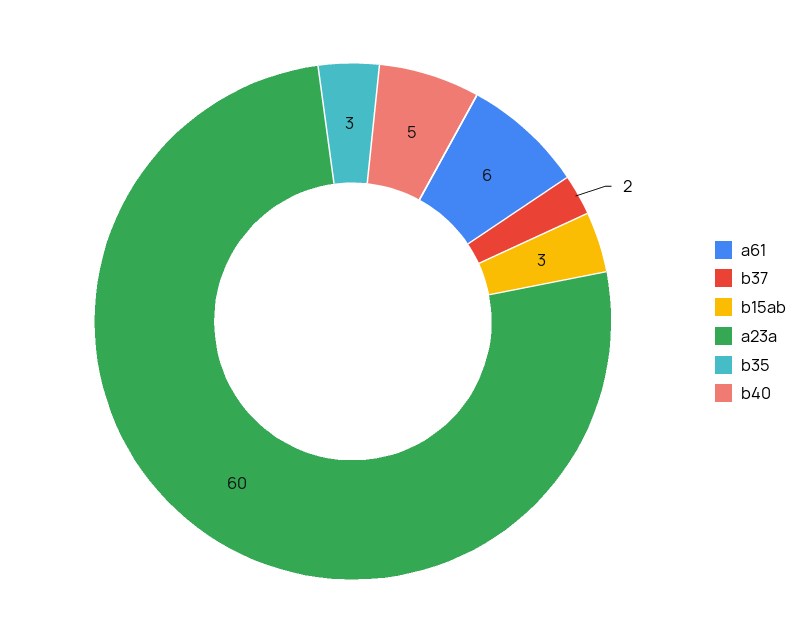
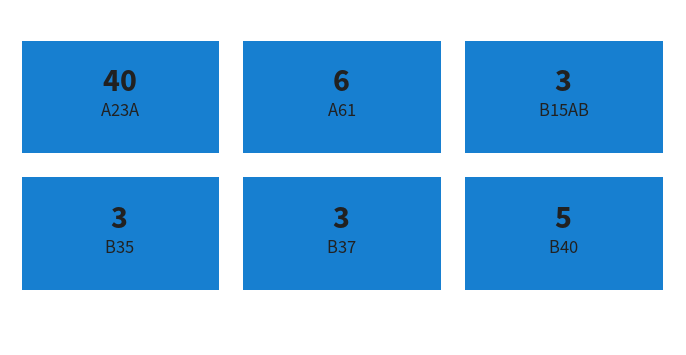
b37: 2 -> 3
a23a: 60 -> 40

